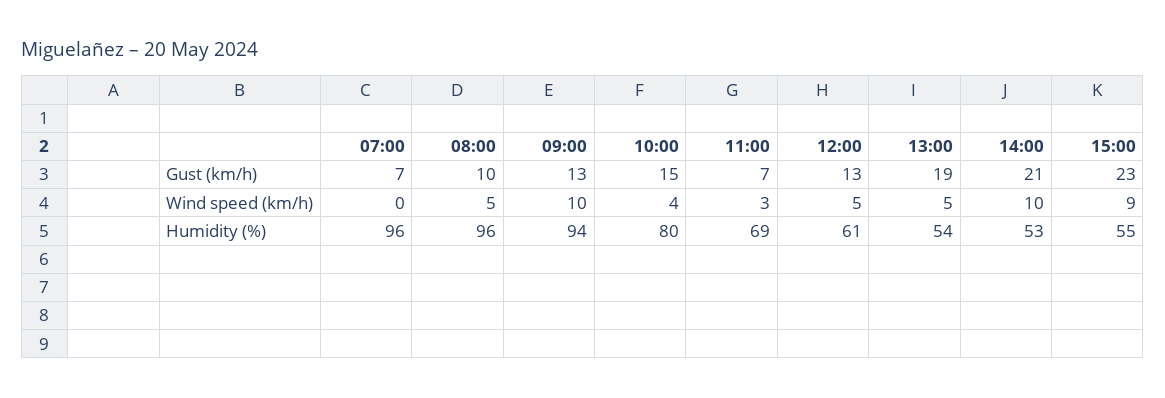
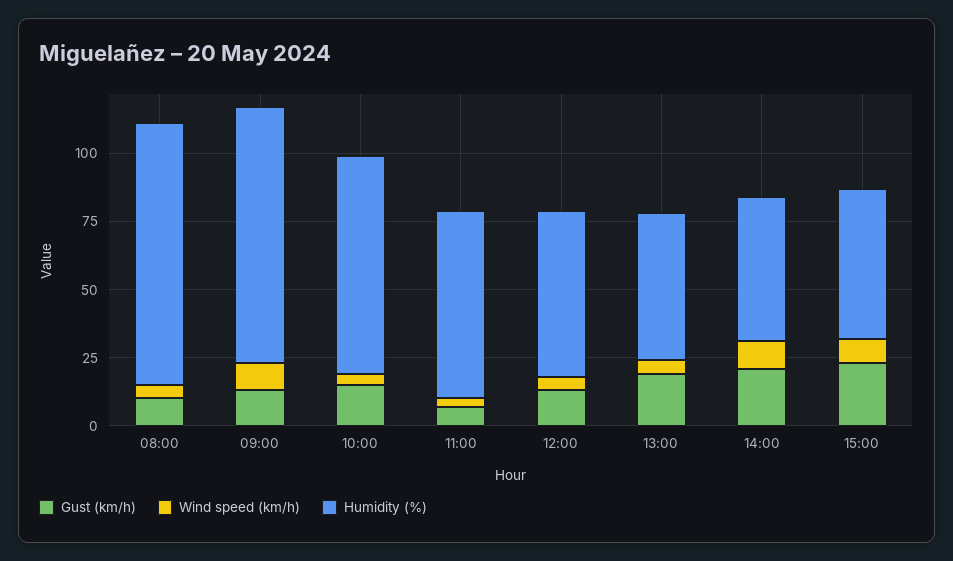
Gust (km/h), 07:00: 7 -> none
Wind speed (km/h), 07:00: 0 -> none
Humidity (%), 07:00: 96 -> none

